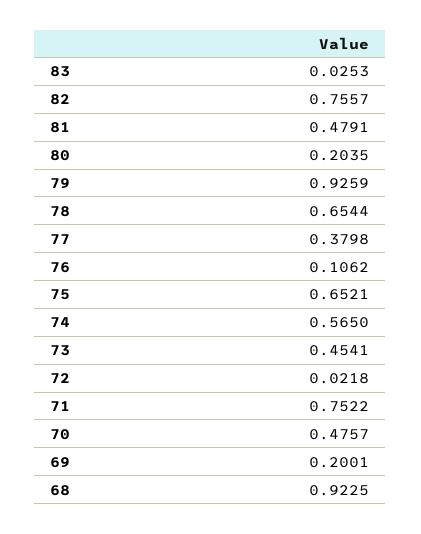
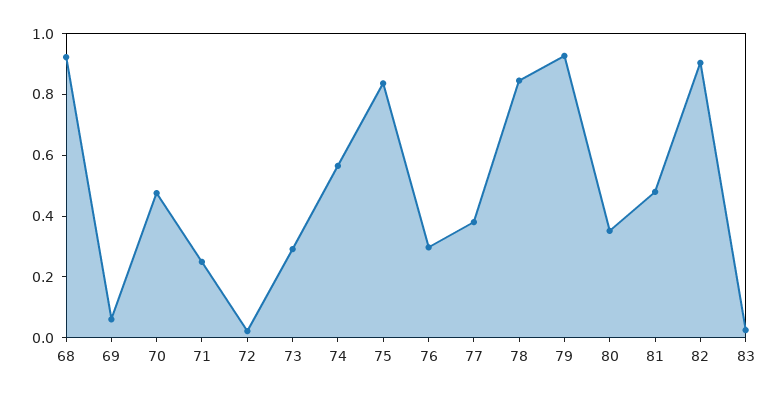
82: 0.7557 -> 0.9
80: 0.2035 -> 0.35
78: 0.6544 -> 0.85
76: 0.1062 -> 0.3
75: 0.6521 -> 0.85
73: 0.4541 -> 0.3
71: 0.7522 -> 0.25
69: 0.2001 -> 0.05

